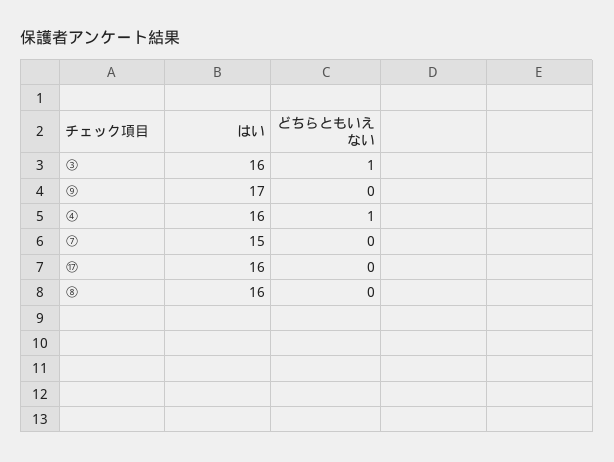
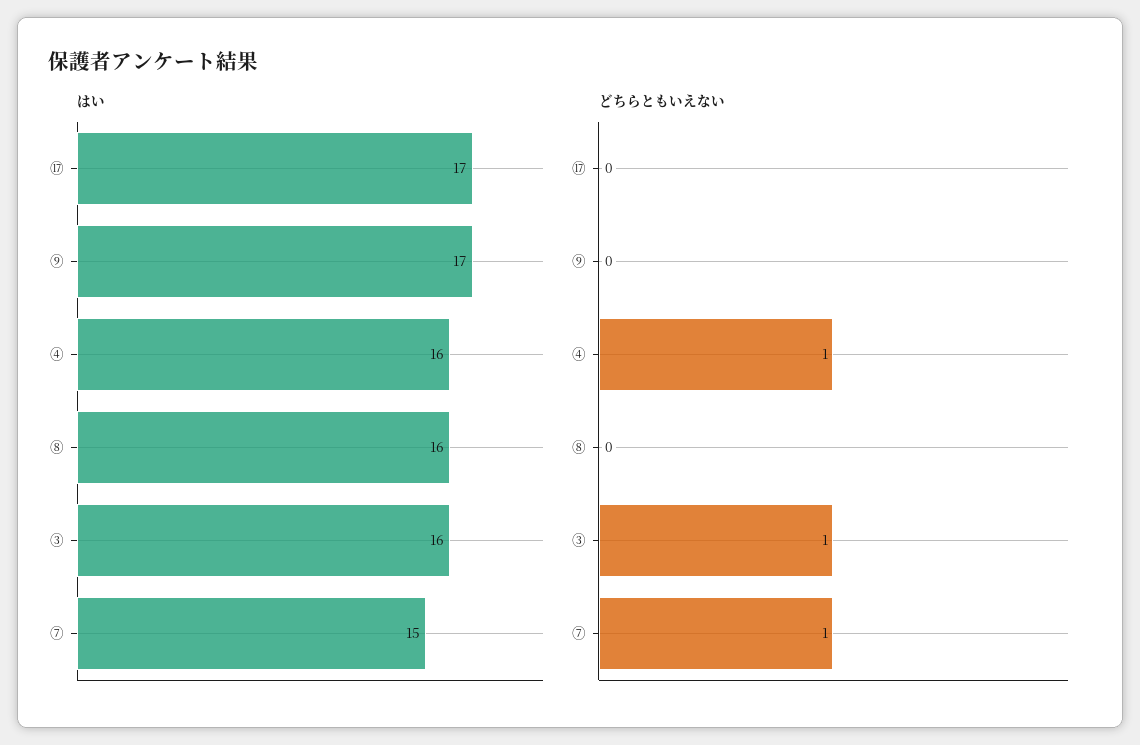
どちらともいえない, ⑦: 0 -> 1
はい, ⑰: 16 -> 17

